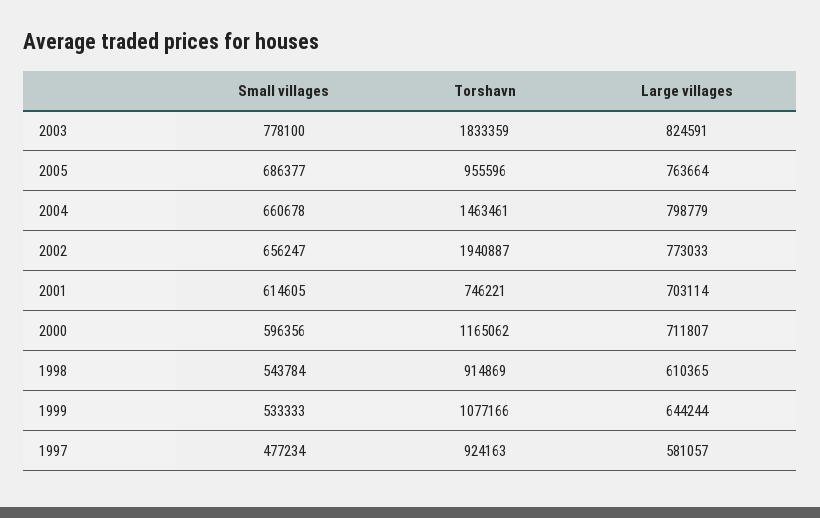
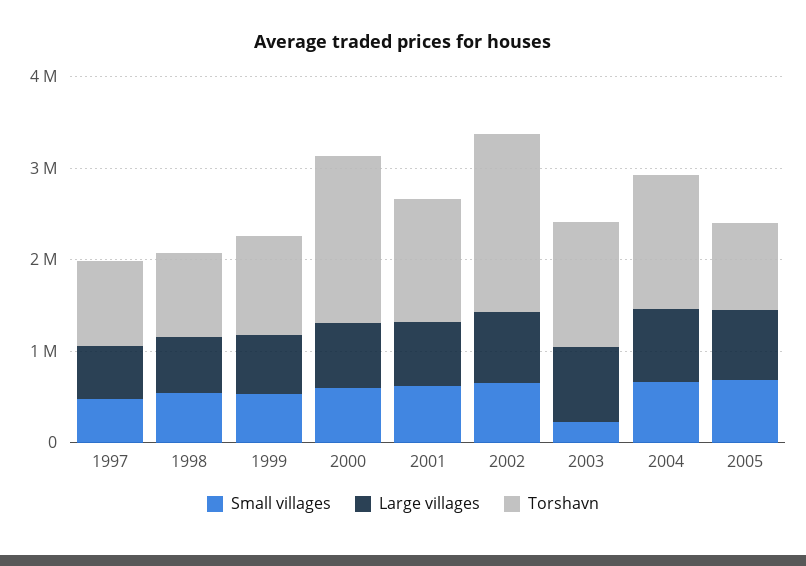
Small villages, 2003: 778100 -> 200000
Torshavn, 2003: 1833359 -> 1400000
Torshavn, 2001: 746221 -> 1400000
Torshavn, 2000: 1165062 -> 1800000

